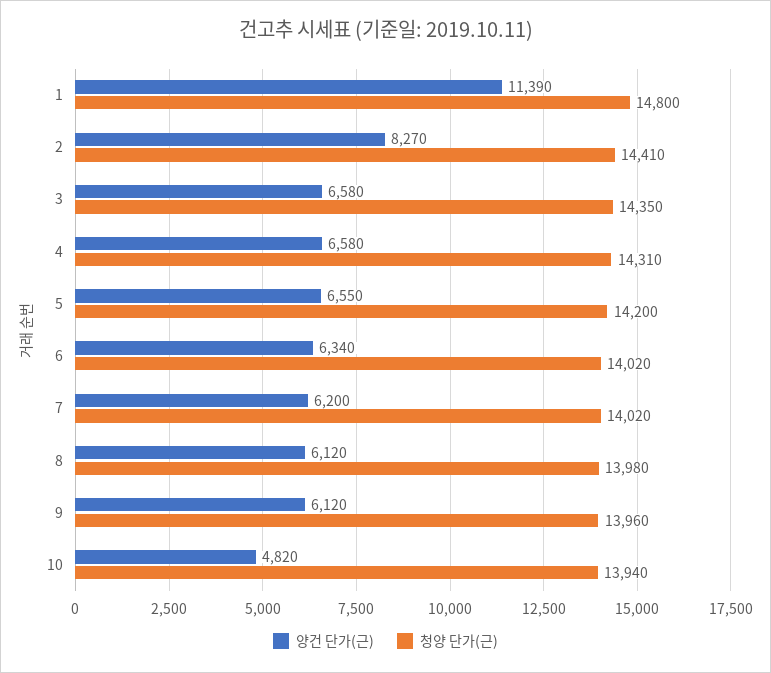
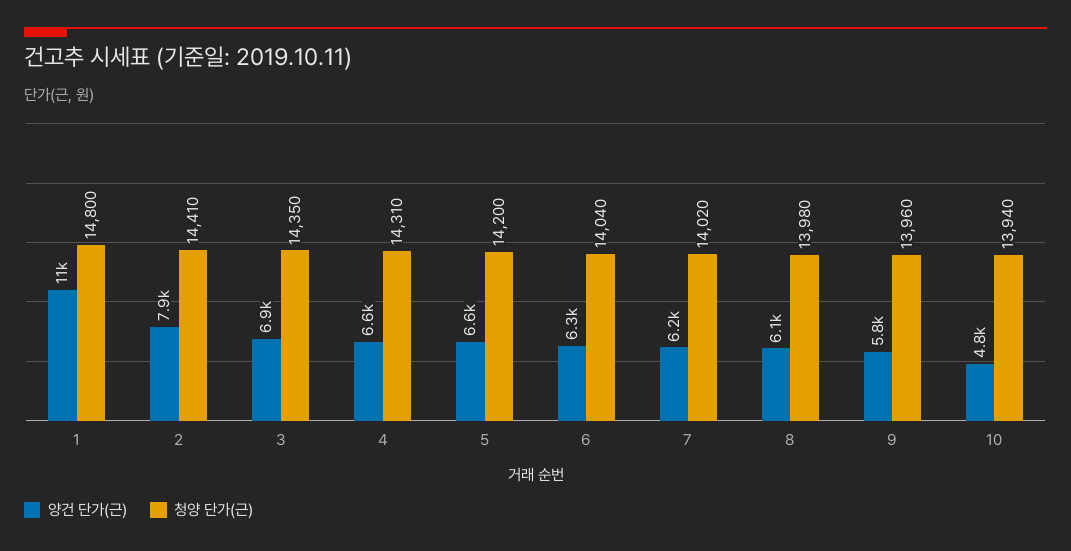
양건 단가(근), 2: 8270 -> 7900
양건 단가(근), 3: 6580 -> 6900
청양 단가(근), 6: 14020 -> 14040
양건 단가(근), 9: 6120 -> 5800

